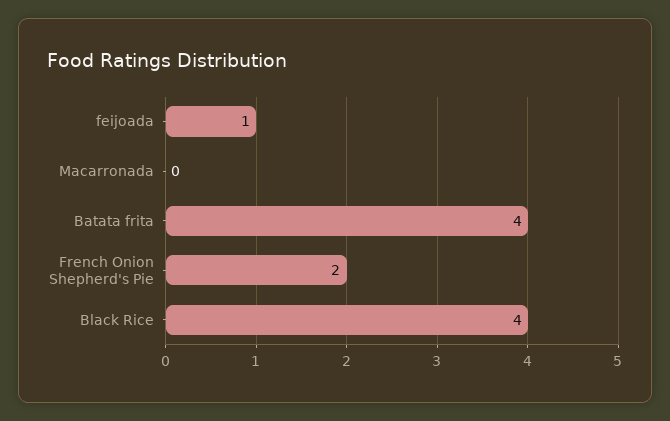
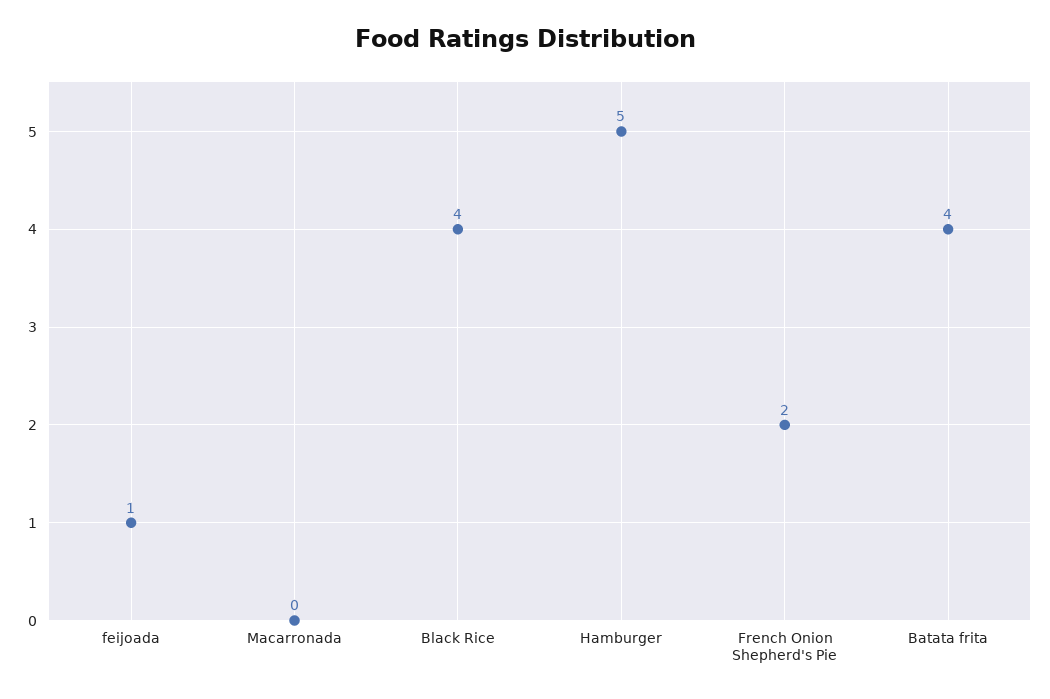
Hamburger: none -> 5

